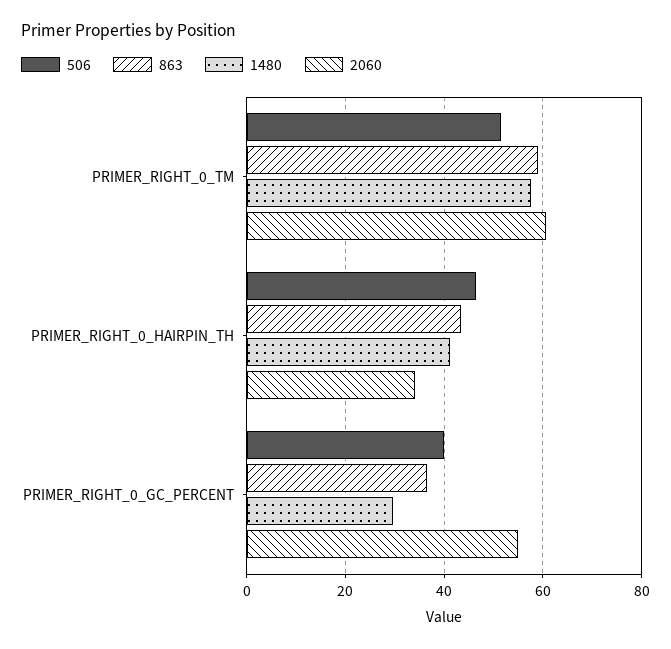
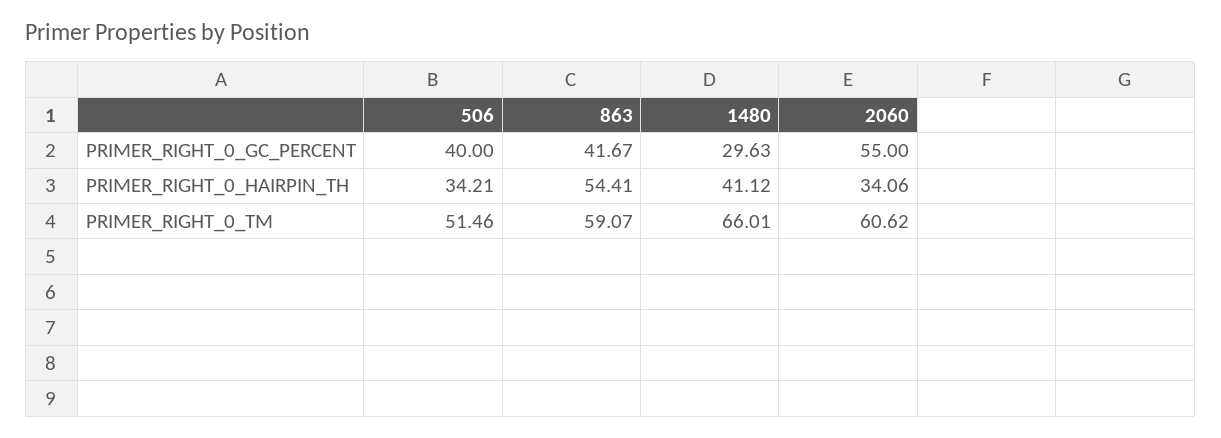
1480, PRIMER_RIGHT_0_TM: 58 -> 66.01
506, PRIMER_RIGHT_0_HAIRPIN_TH: 46 -> 34.21
863, PRIMER_RIGHT_0_HAIRPIN_TH: 44 -> 54.41
863, PRIMER_RIGHT_0_GC_PERCENT: 36 -> 41.67

